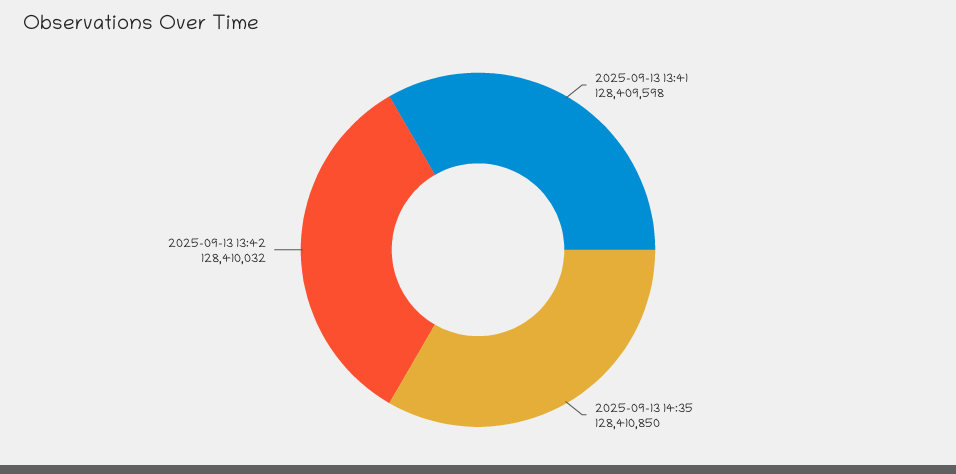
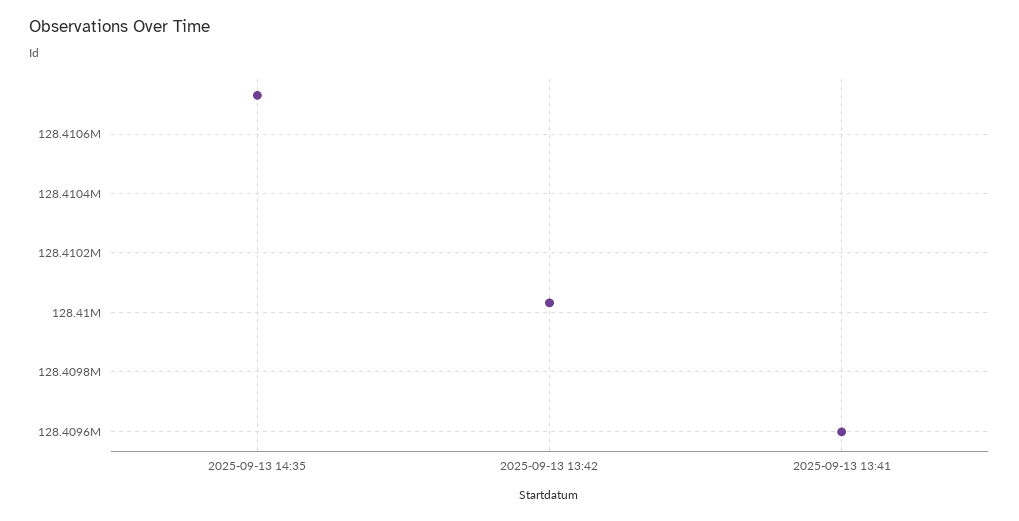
2025-09-13 14:35: 128410850 -> 128410725

